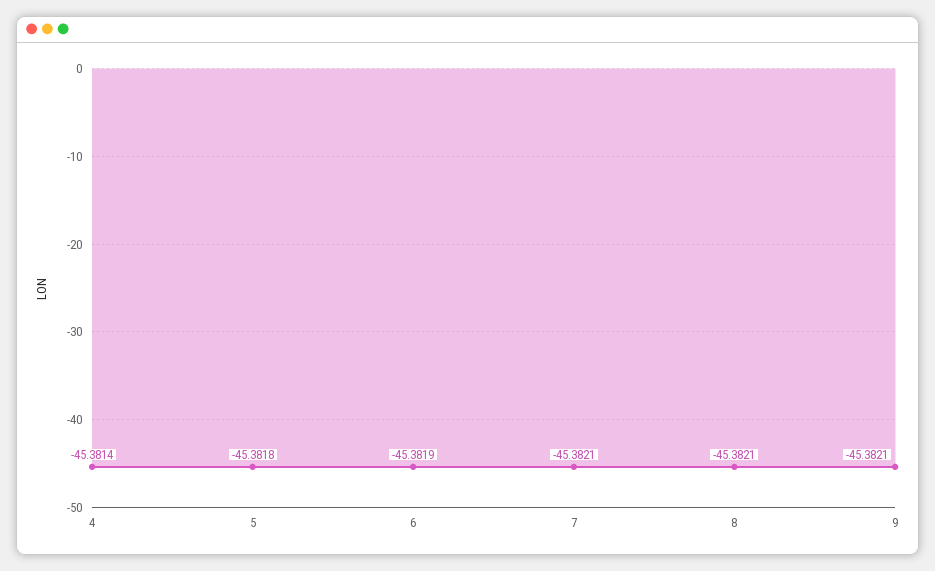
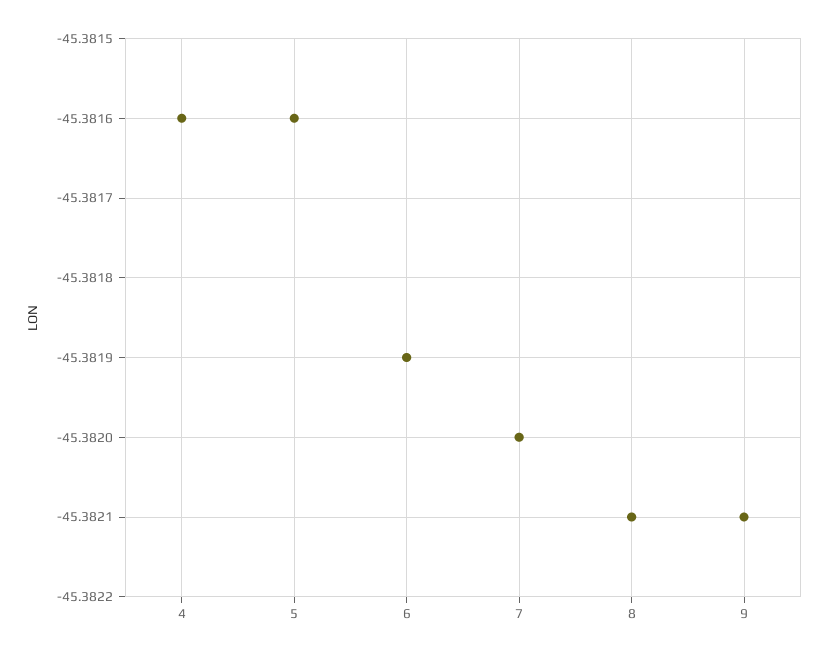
4: -45.3814 -> -45.3816
5: -45.3818 -> -45.3816
7: -45.3821 -> -45.382

